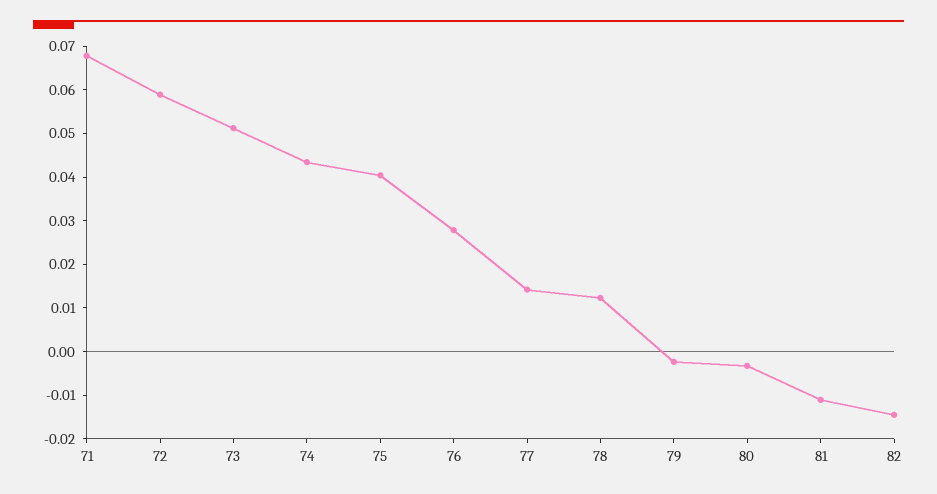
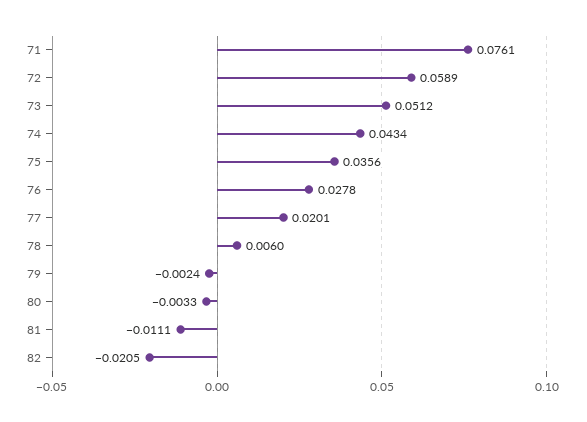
71: 0.068 -> 0.0761
75: 0.04 -> 0.0356
77: 0.014 -> 0.0201
78: 0.012 -> 0.006
82: -0.014 -> -0.0205

